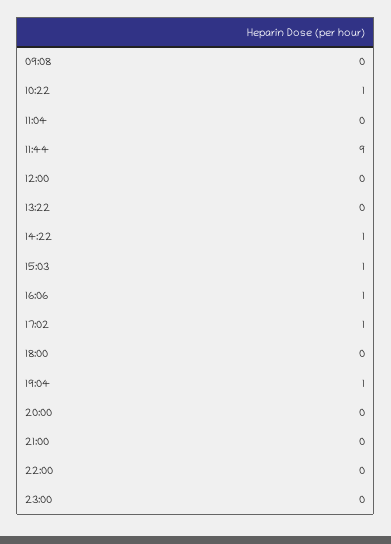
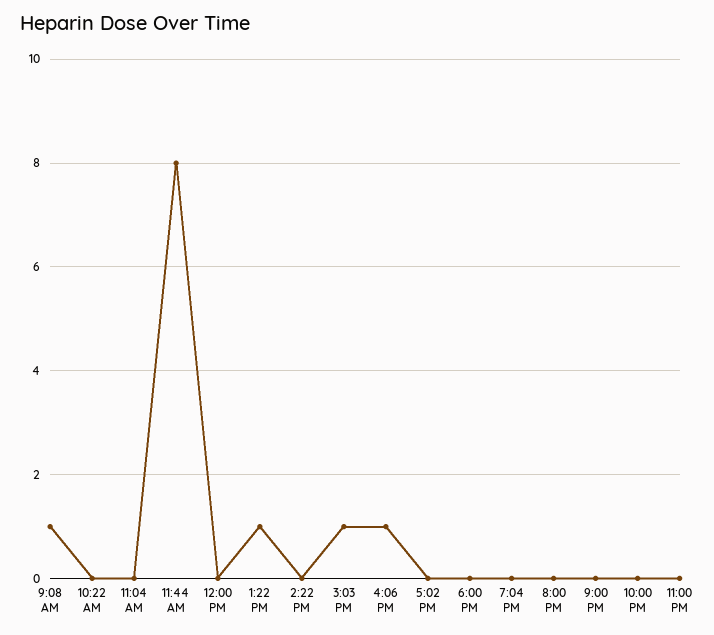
09:08: 0 -> 1
10:22: 1 -> 0
11:44: 9 -> 8
13:22: 0 -> 1
14:22: 1 -> 0
17:02: 1 -> 0
19:04: 1 -> 0

